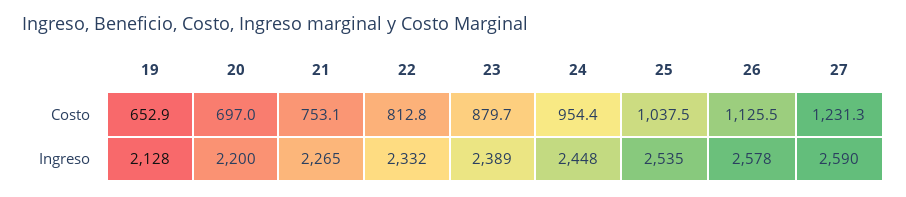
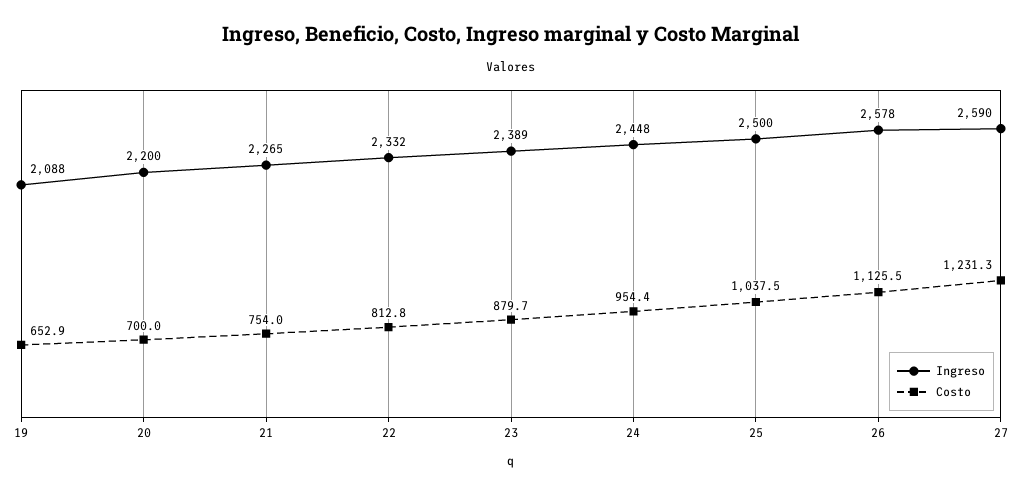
Costo, 20: 697 -> 700
Costo, 21: 753.1 -> 754
Ingreso, 19: 2128 -> 2088
Ingreso, 25: 2535 -> 2500

